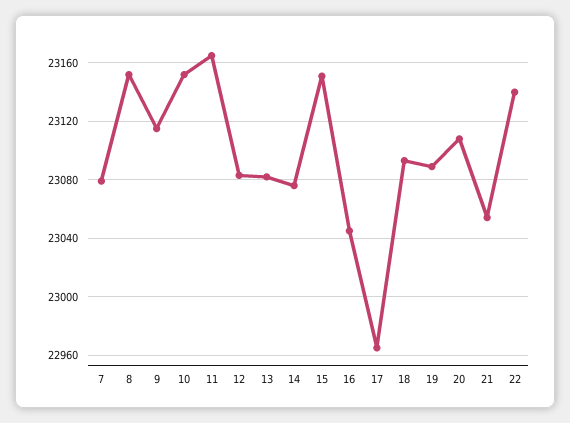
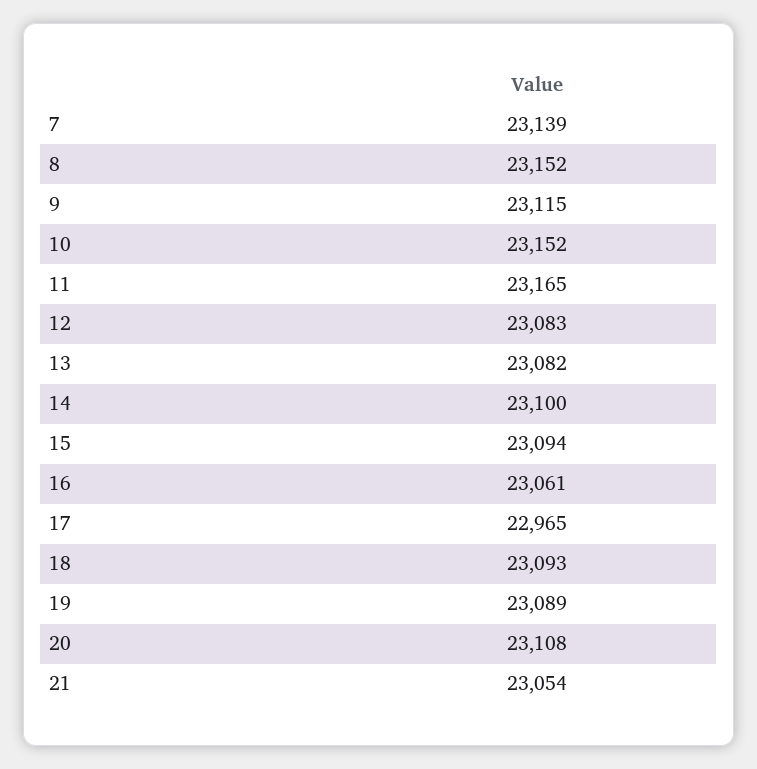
7: 23080 -> 23139
14: 23075 -> 23100
15: 23150 -> 23094
16: 23045 -> 23061
22: 23140 -> none

